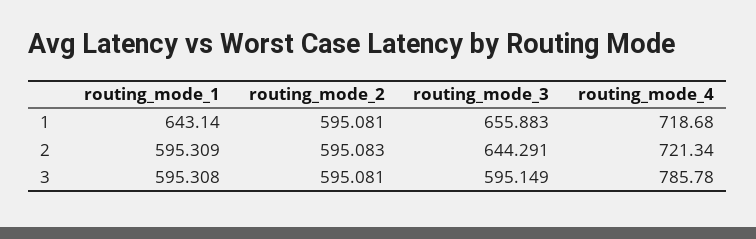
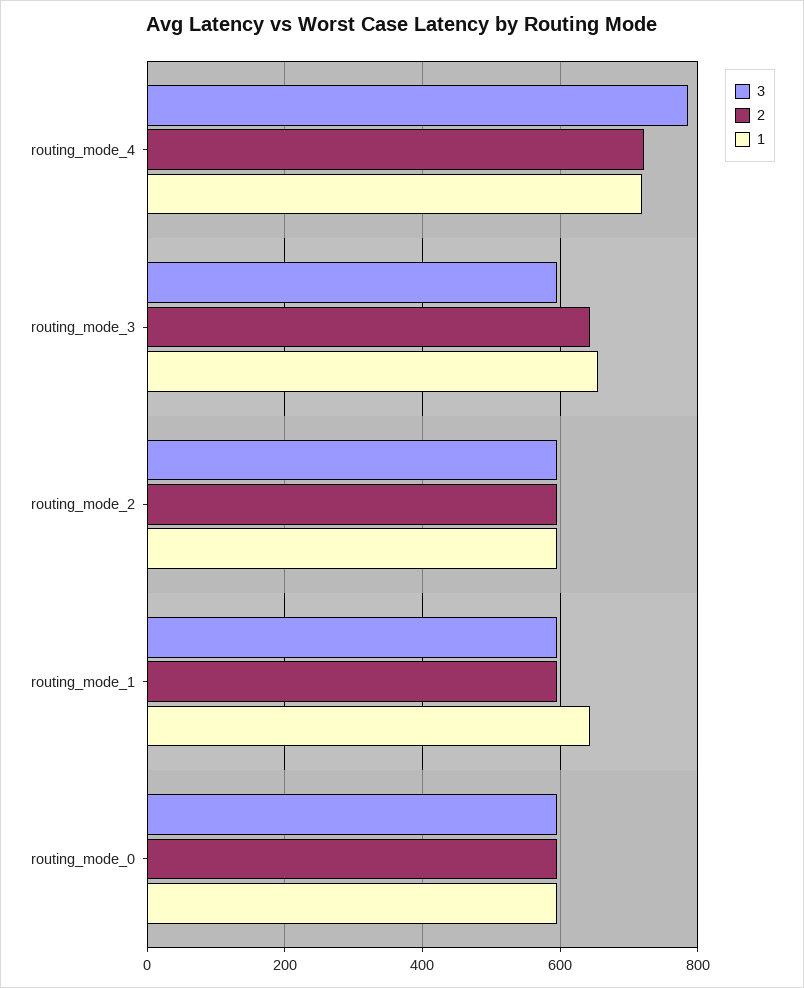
3, routing_mode_0: none -> 600
2, routing_mode_0: none -> 600
1, routing_mode_0: none -> 600

